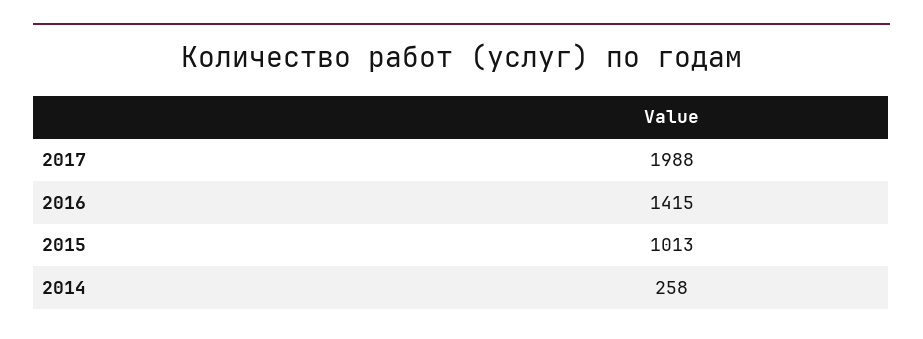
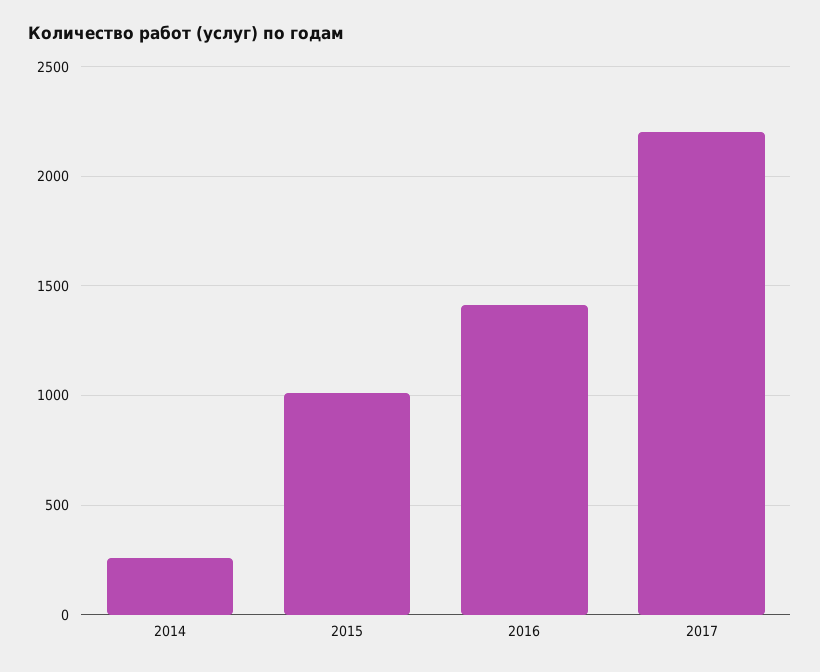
2017: 1988 -> 2200

